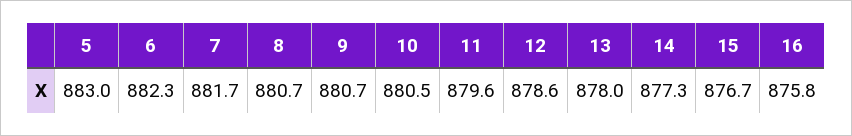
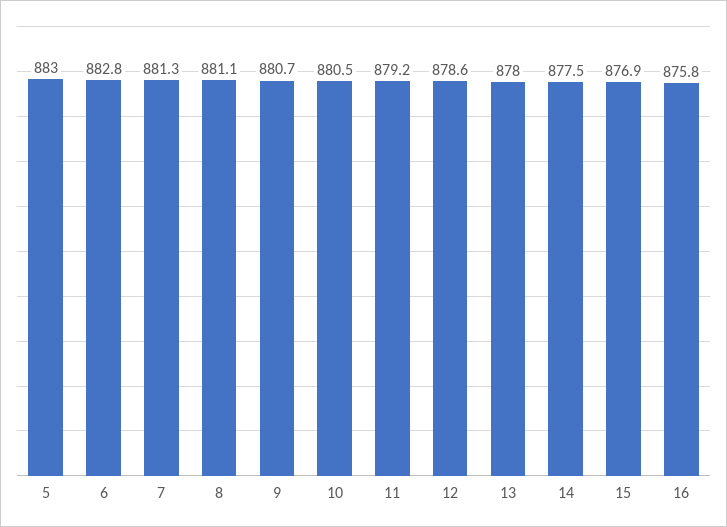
6: 882.3 -> 882.8
7: 881.7 -> 881.3
8: 880.7 -> 881.1
11: 879.6 -> 879.2
14: 877.3 -> 877.5
15: 876.7 -> 876.9

